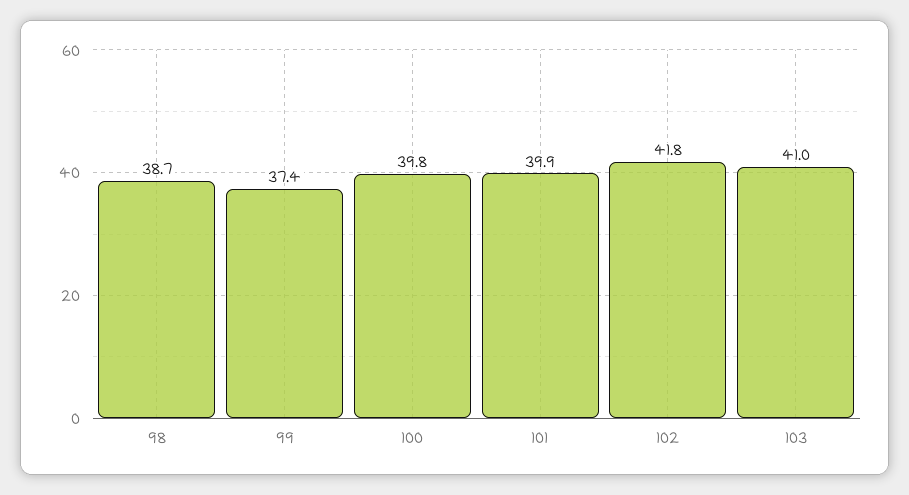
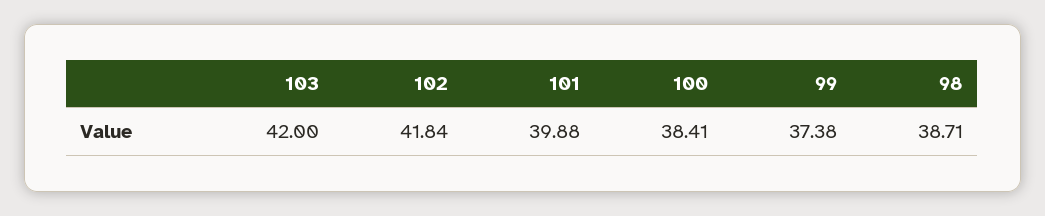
100: 39.8 -> 38.41
103: 41 -> 42

